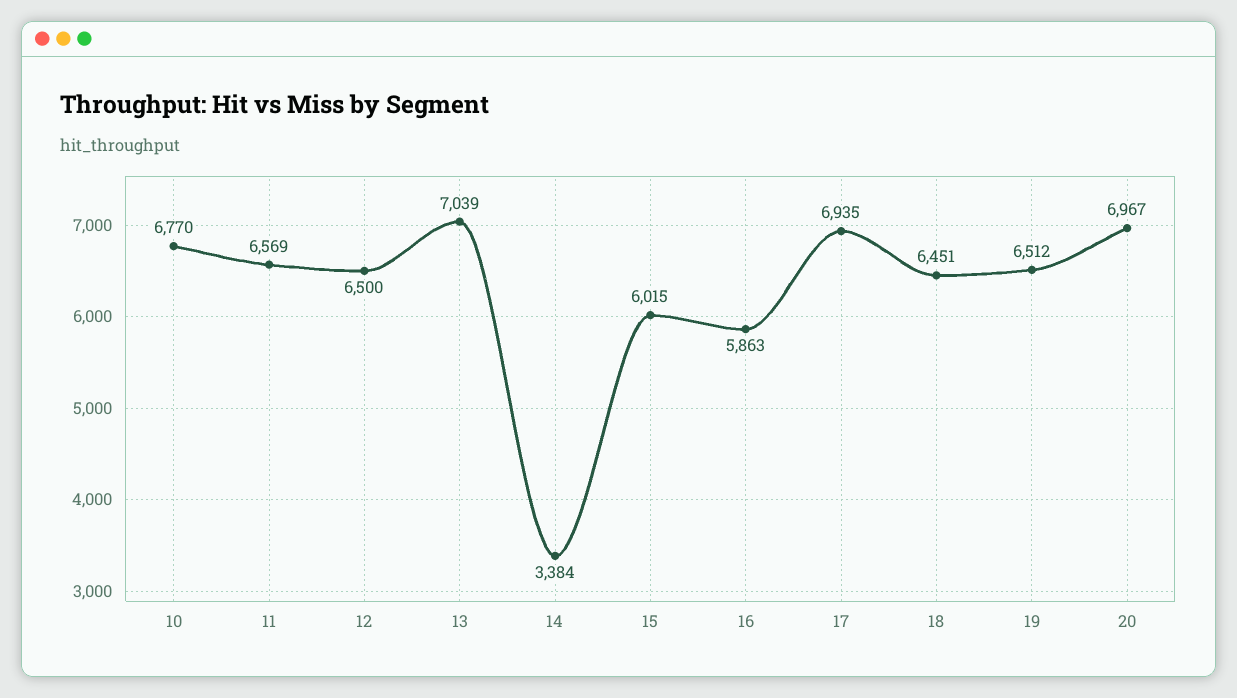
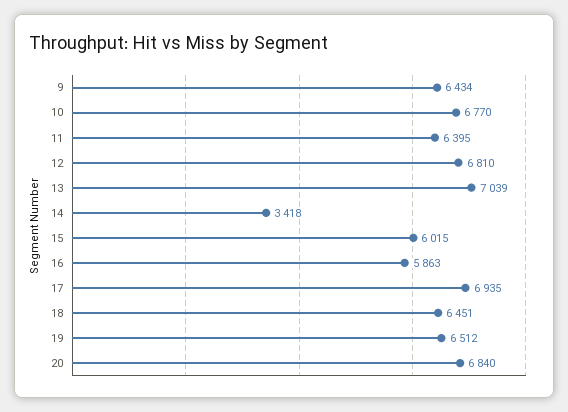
11: 6569 -> 6395
12: 6500 -> 6810
14: 3384 -> 3418
20: 6967 -> 6840
9: none -> 6434

